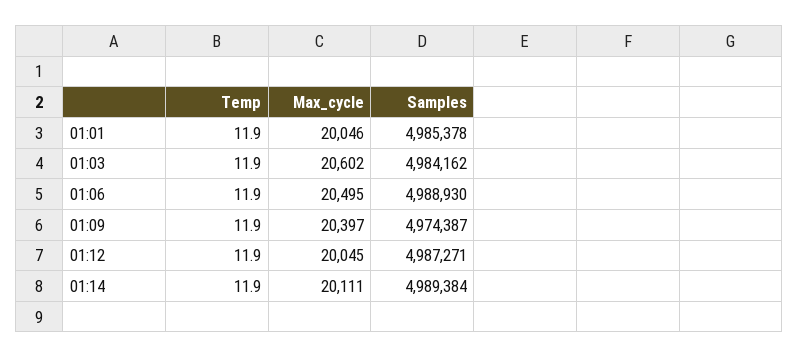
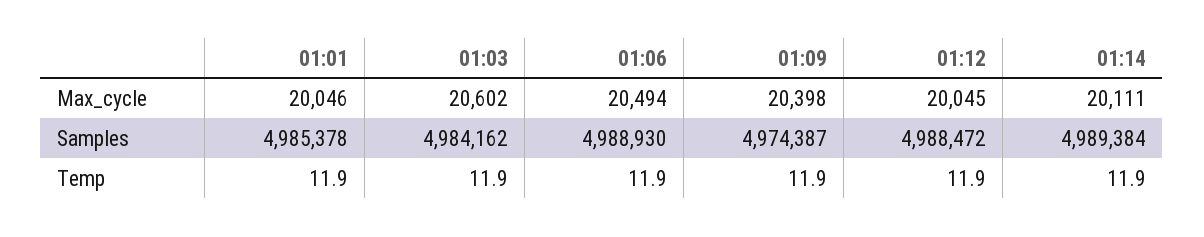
Max_cycle, 01:06: 20495 -> 20494
Max_cycle, 01:09: 20397 -> 20398
Samples, 01:12: 4987271 -> 4988472

